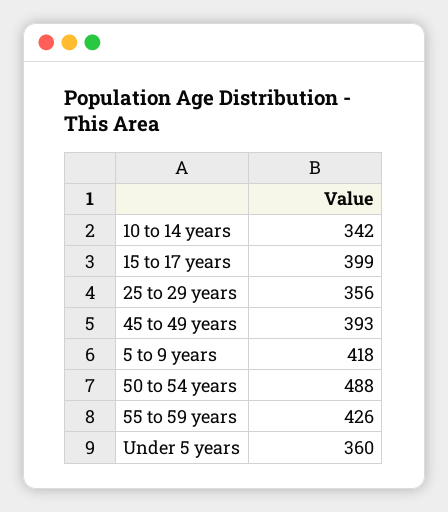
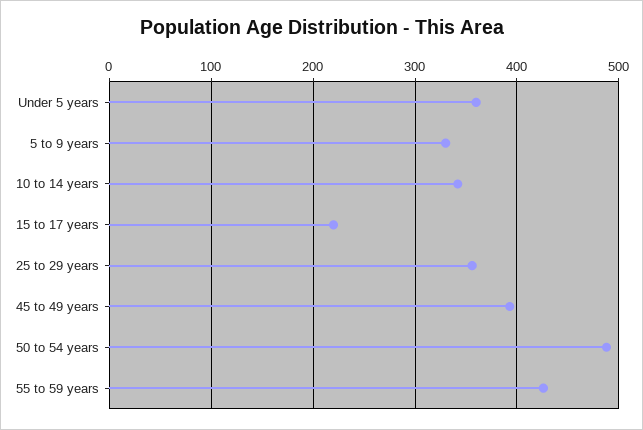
15 to 17 years: 399 -> 220
5 to 9 years: 418 -> 330

